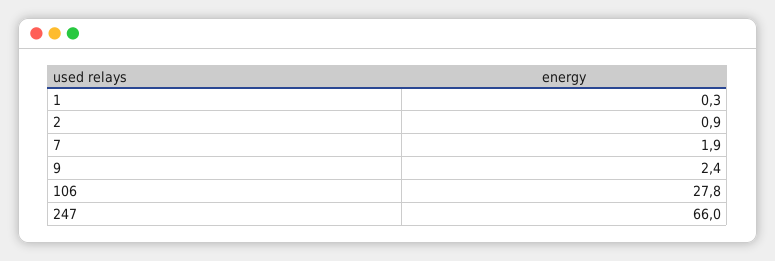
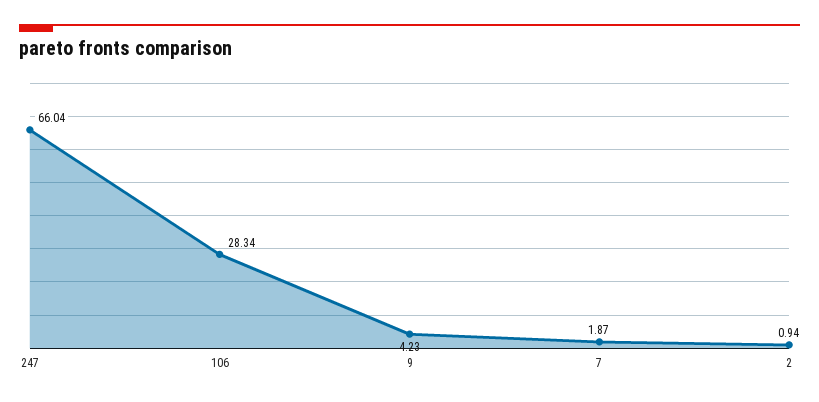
1: 0.3 -> none
9: 2.4 -> 4.23
106: 27.8 -> 28.34

